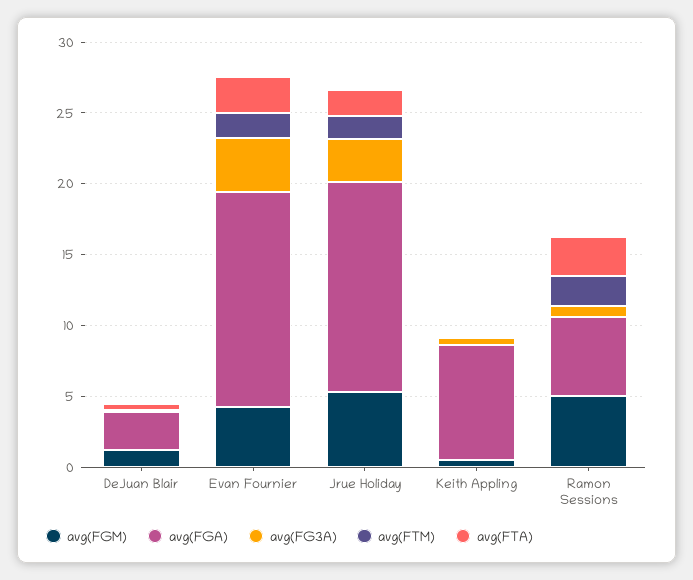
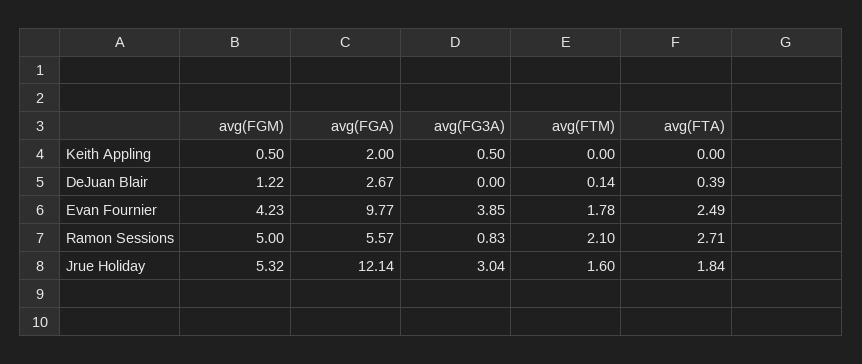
avg(FGA), Evan Fournier: 15 -> 9.77
avg(FGA), Jrue Holiday: 15 -> 12.14
avg(FGA), Keith Appling: 8 -> 2

